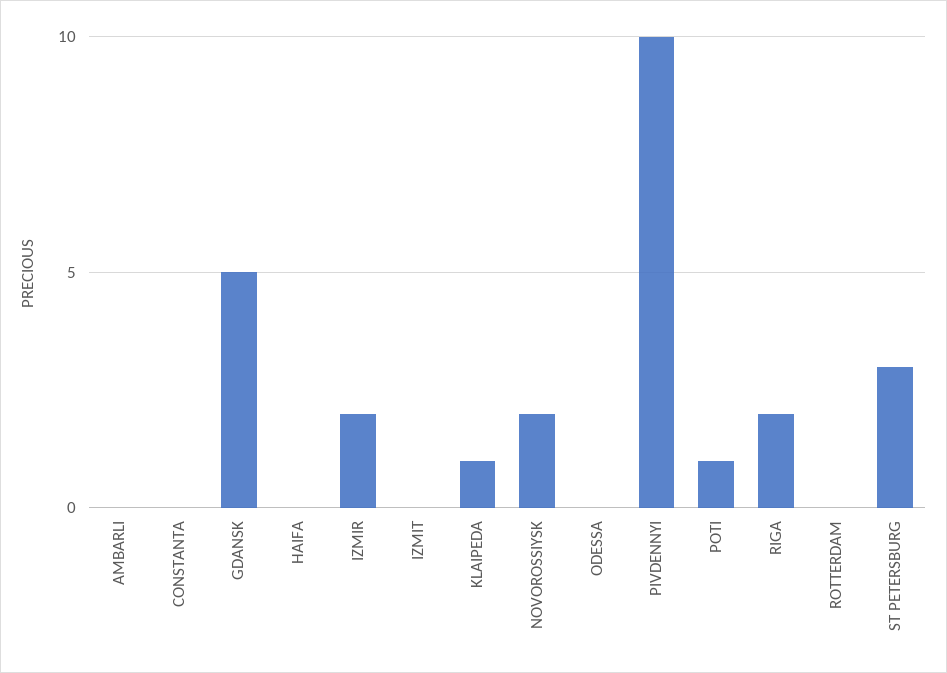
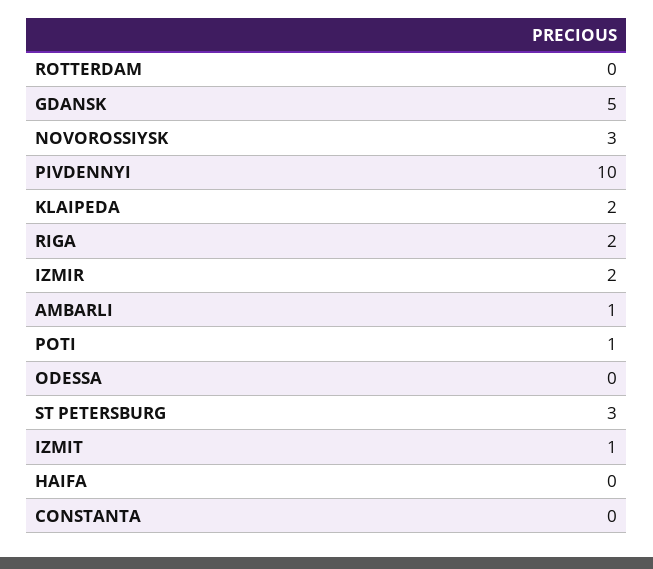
AMBARLI: 0 -> 1
IZMIT: 0 -> 1
KLAIPEDA: 1 -> 2
NOVOROSSIYSK: 2 -> 3

